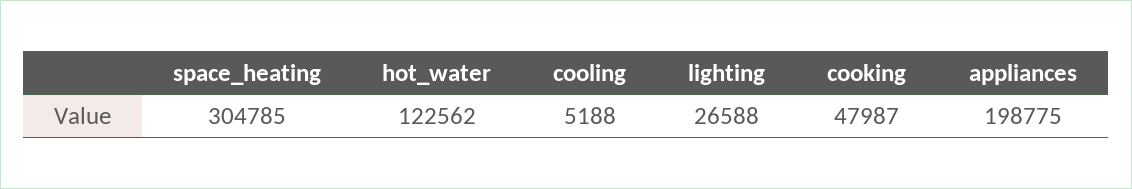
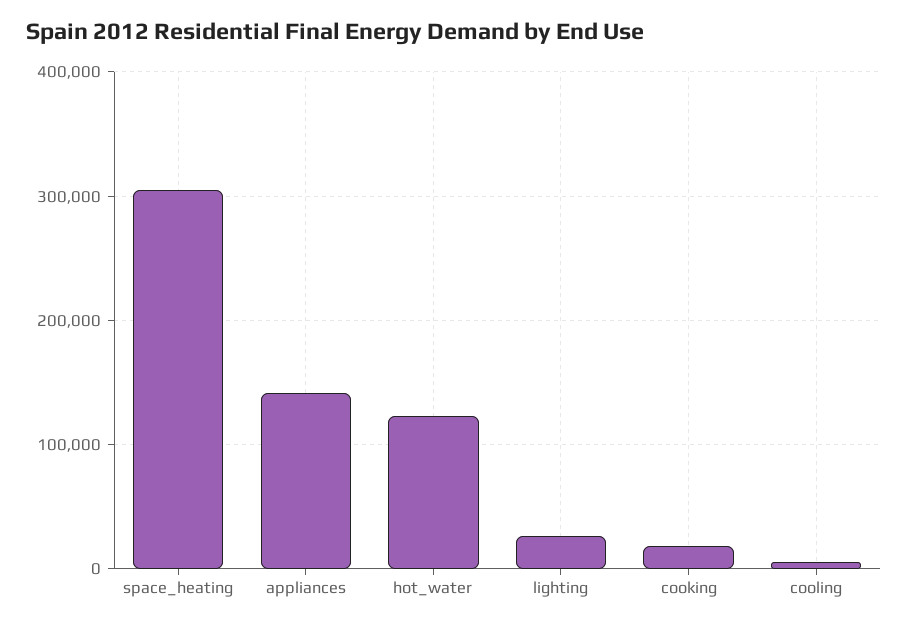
cooking: 47987 -> 20000
appliances: 198775 -> 140000

